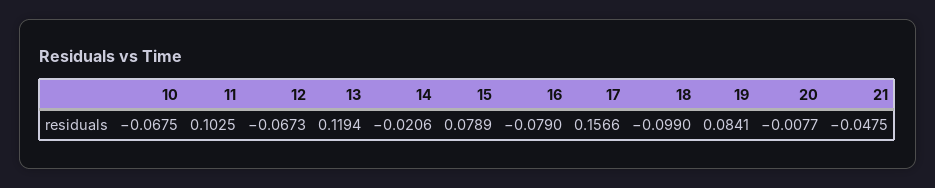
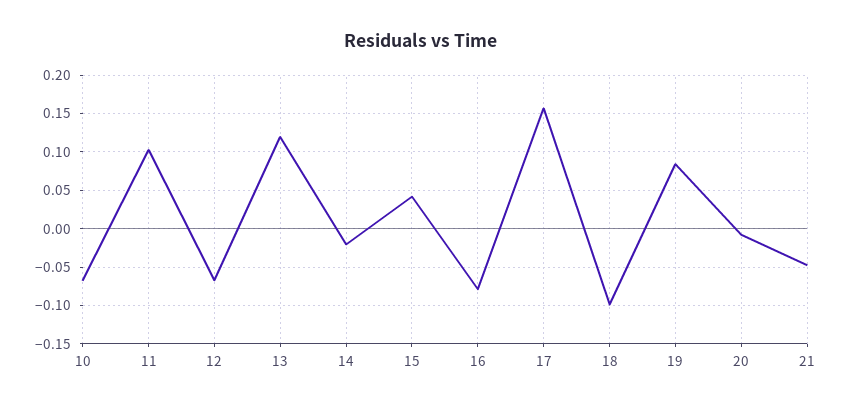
15: 0.0789 -> 0.04

